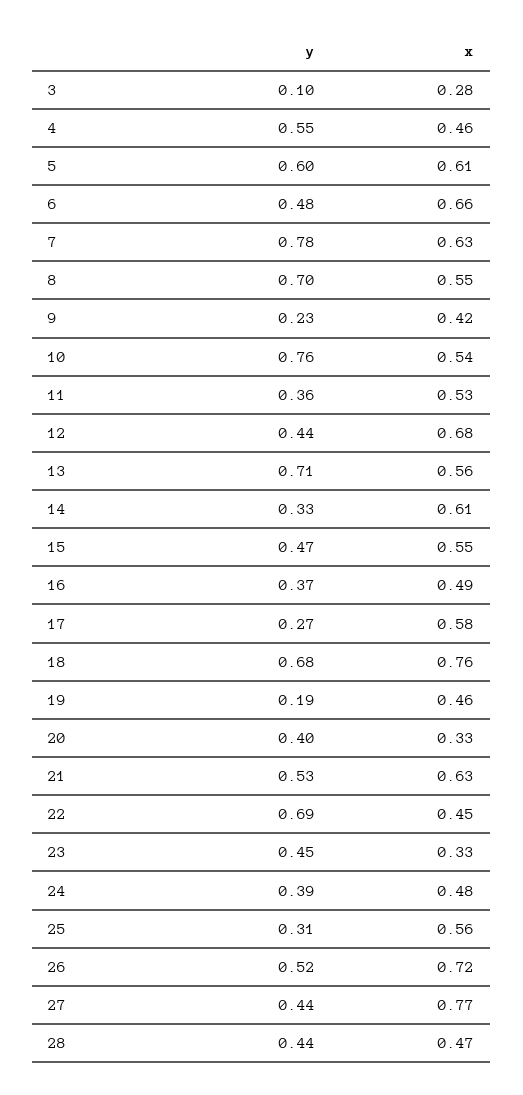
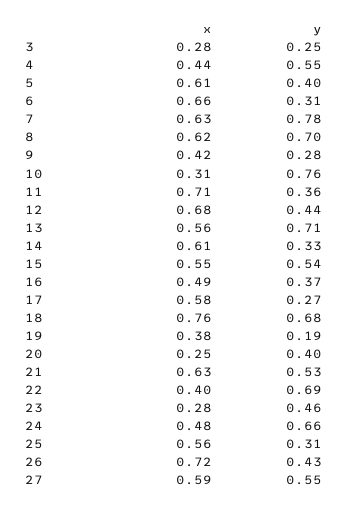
y, 3: 0.1 -> 0.25
x, 4: 0.46 -> 0.44
y, 5: 0.6 -> 0.4
y, 6: 0.48 -> 0.31
x, 8: 0.55 -> 0.62
y, 9: 0.23 -> 0.28
x, 10: 0.54 -> 0.31
x, 11: 0.53 -> 0.71
y, 15: 0.47 -> 0.54
x, 19: 0.46 -> 0.38
x, 20: 0.33 -> 0.25
x, 22: 0.45 -> 0.4
y, 23: 0.45 -> 0.46
x, 23: 0.33 -> 0.28
y, 24: 0.39 -> 0.66
y, 26: 0.52 -> 0.43
y, 27: 0.44 -> 0.55
x, 27: 0.77 -> 0.59
y, 28: 0.44 -> none
x, 28: 0.47 -> none

